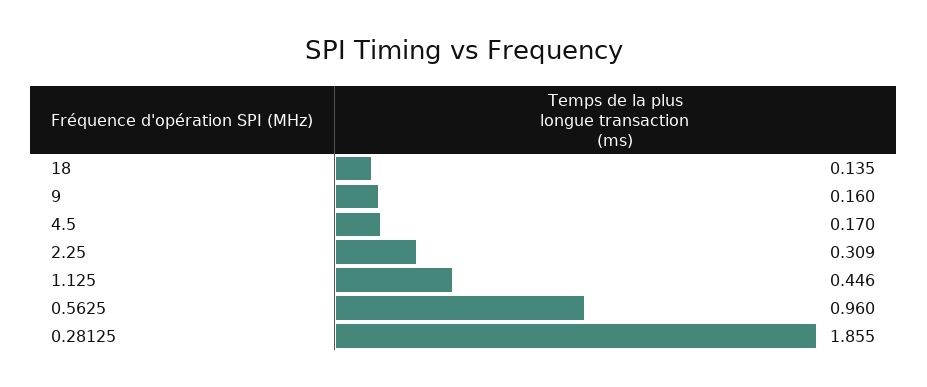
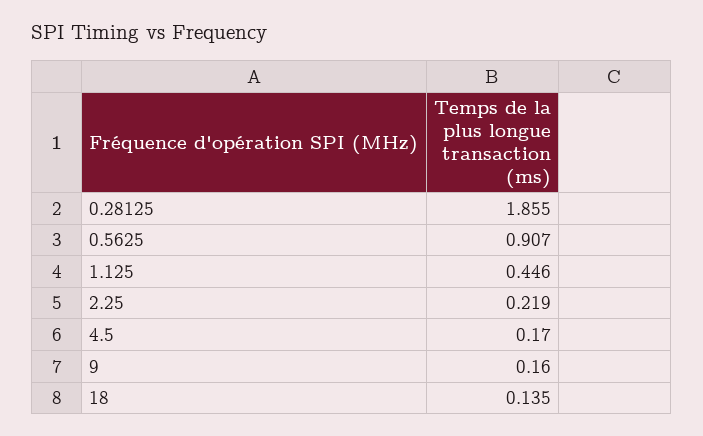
2.25: 0.309 -> 0.219
0.5625: 0.96 -> 0.907

